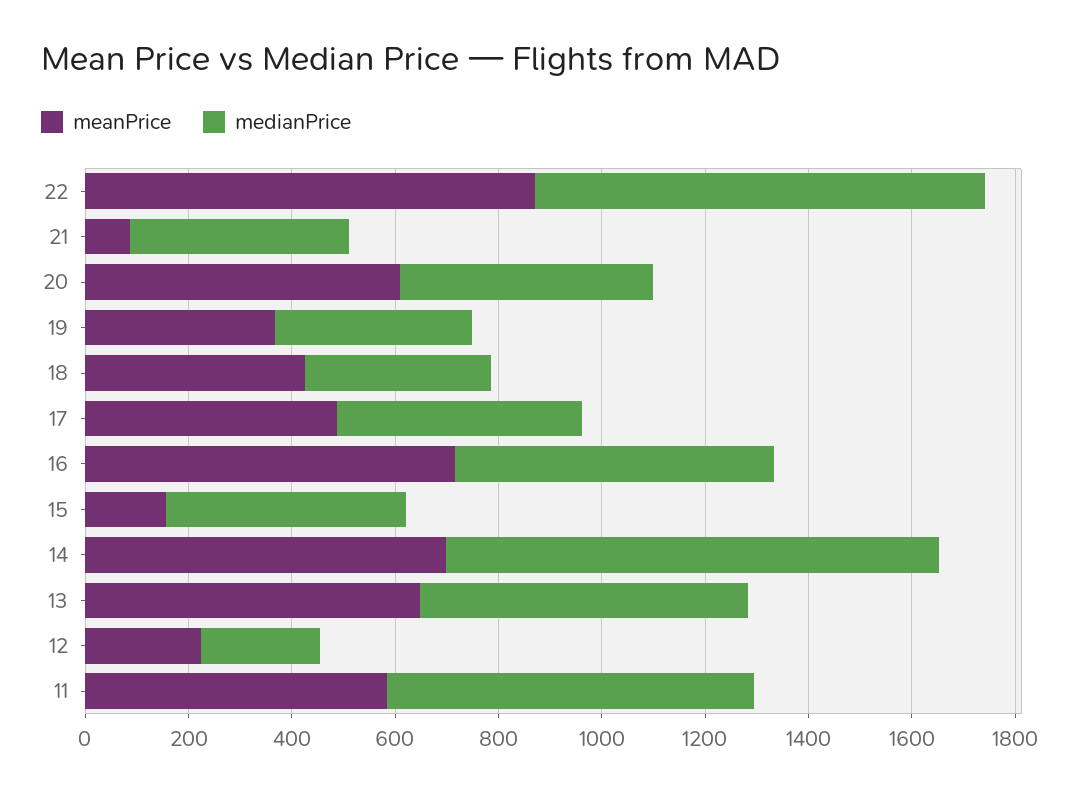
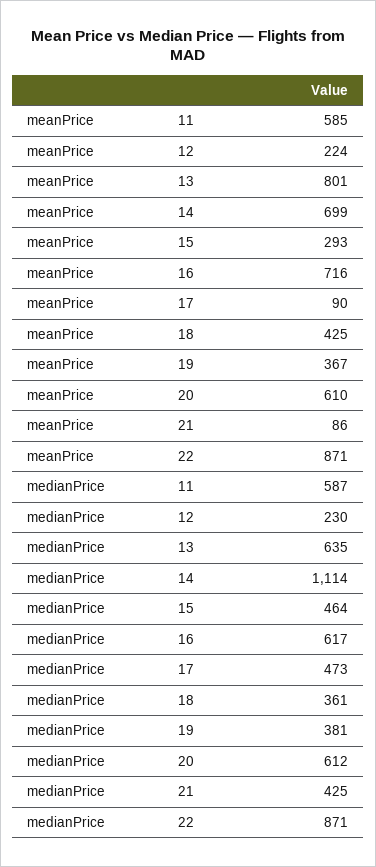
medianPrice, 20: 500 -> 612
meanPrice, 17: 500 -> 90
meanPrice, 15: 150 -> 293
medianPrice, 14: 950 -> 1114
meanPrice, 13: 650 -> 801
medianPrice, 11: 700 -> 587

